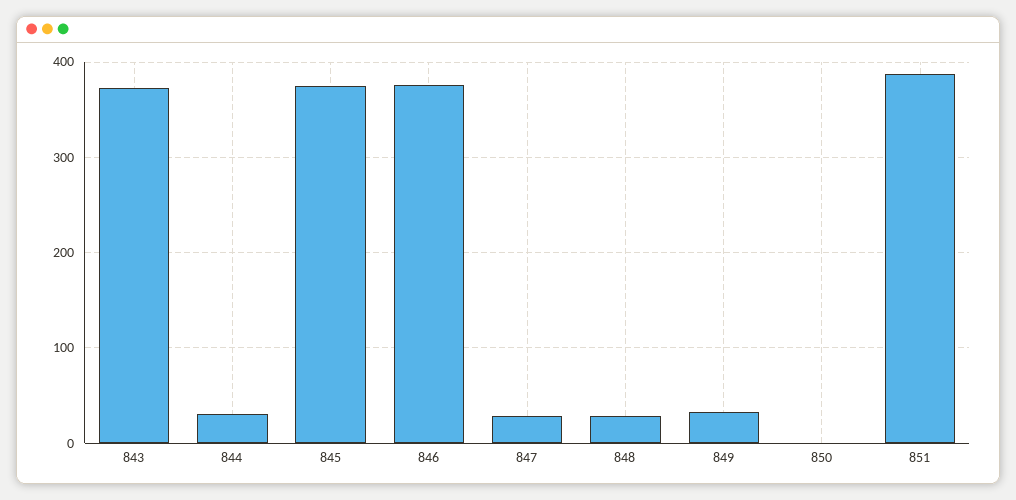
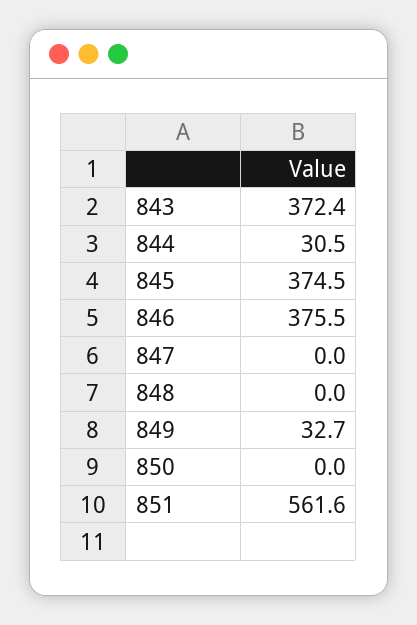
847: 30 -> 0
848: 30 -> 0
851: 390 -> 561.6

